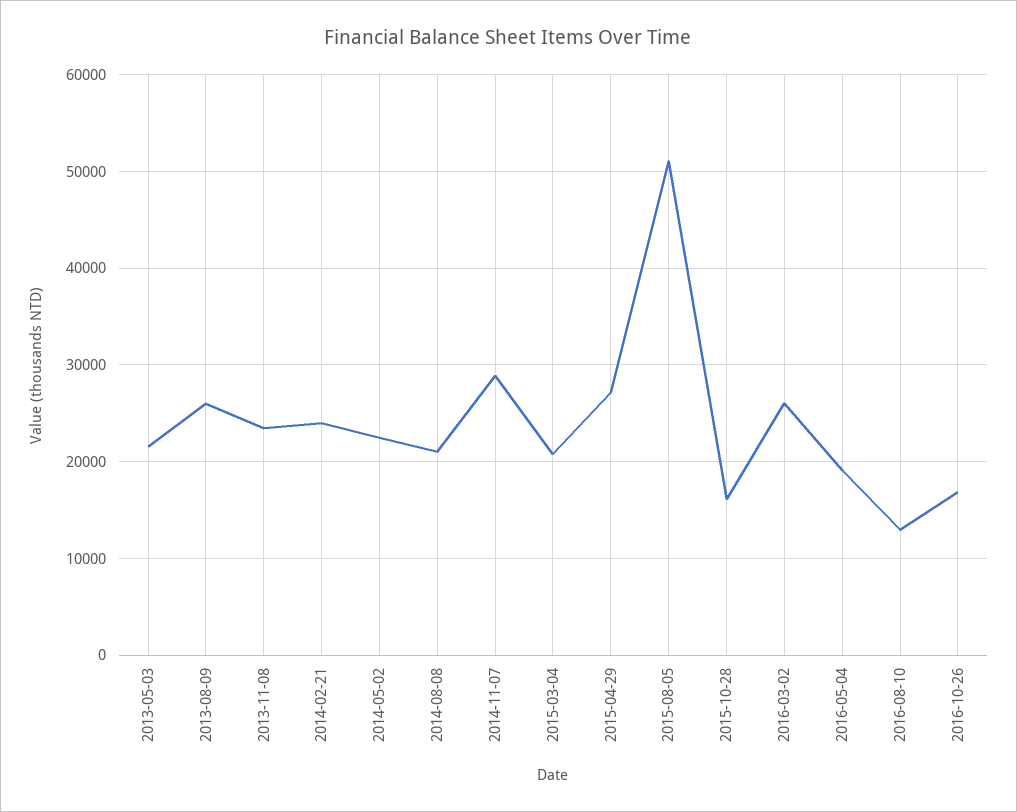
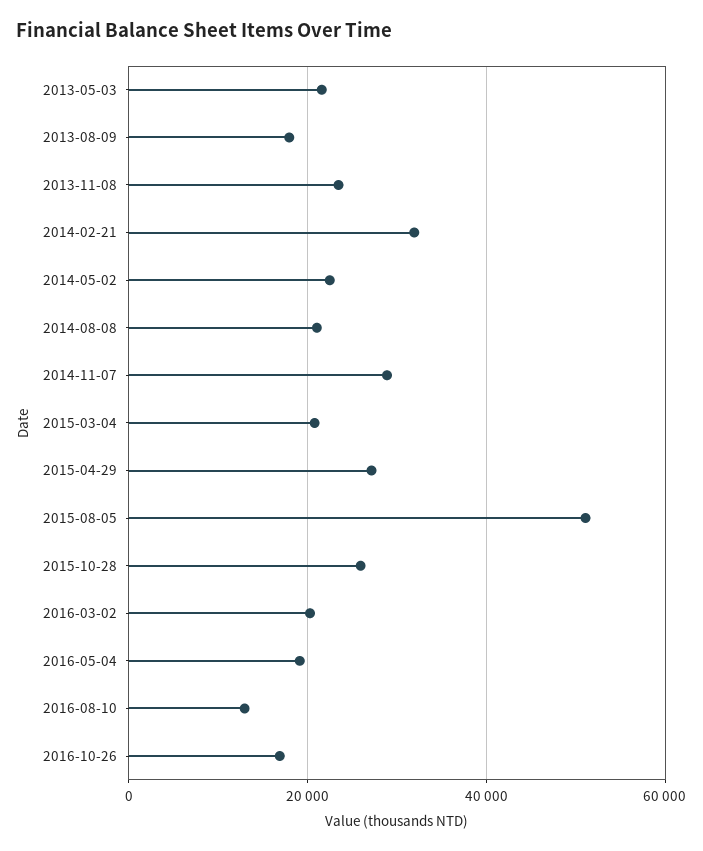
2013-08-09: 26000 -> 18000
2014-02-21: 24000 -> 32000
2015-10-28: 16000 -> 26000
2016-03-02: 26000 -> 20000

